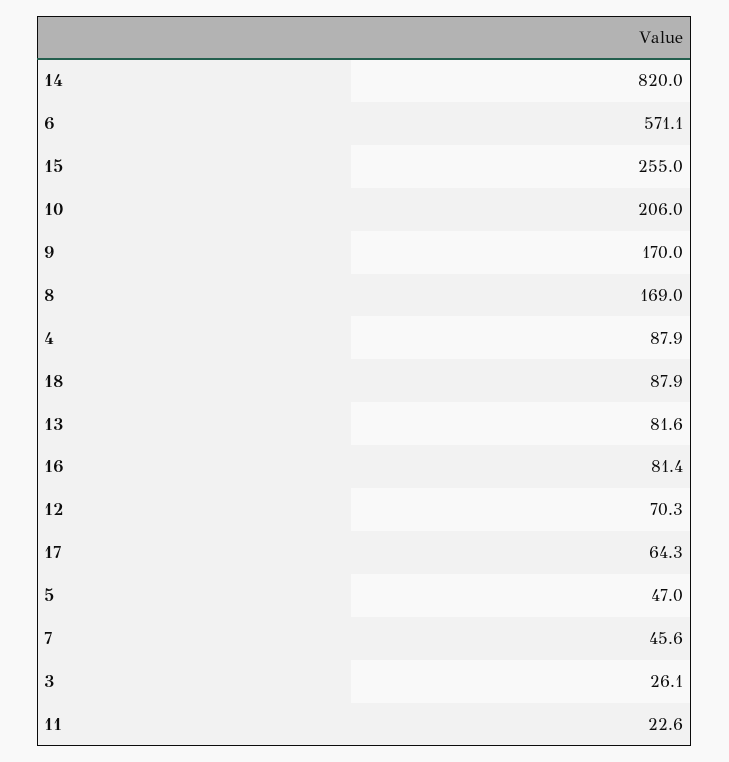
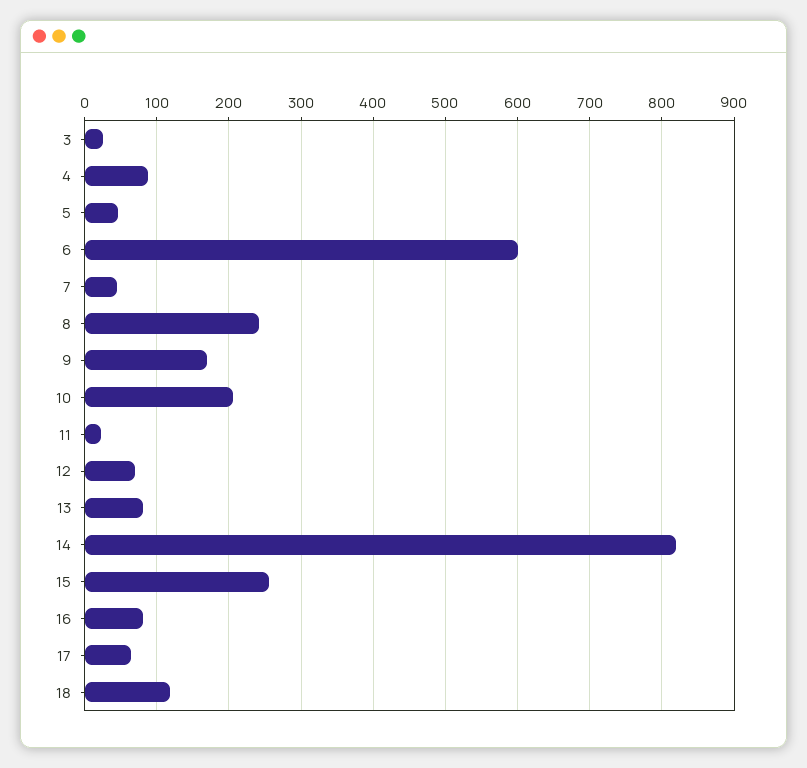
6: 571.1 -> 600
8: 169 -> 240
18: 87.9 -> 120

